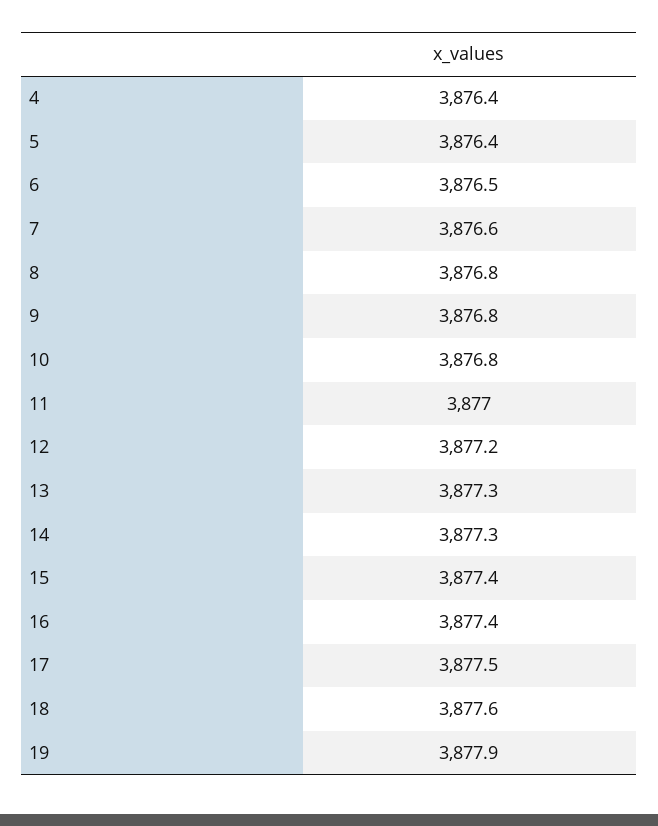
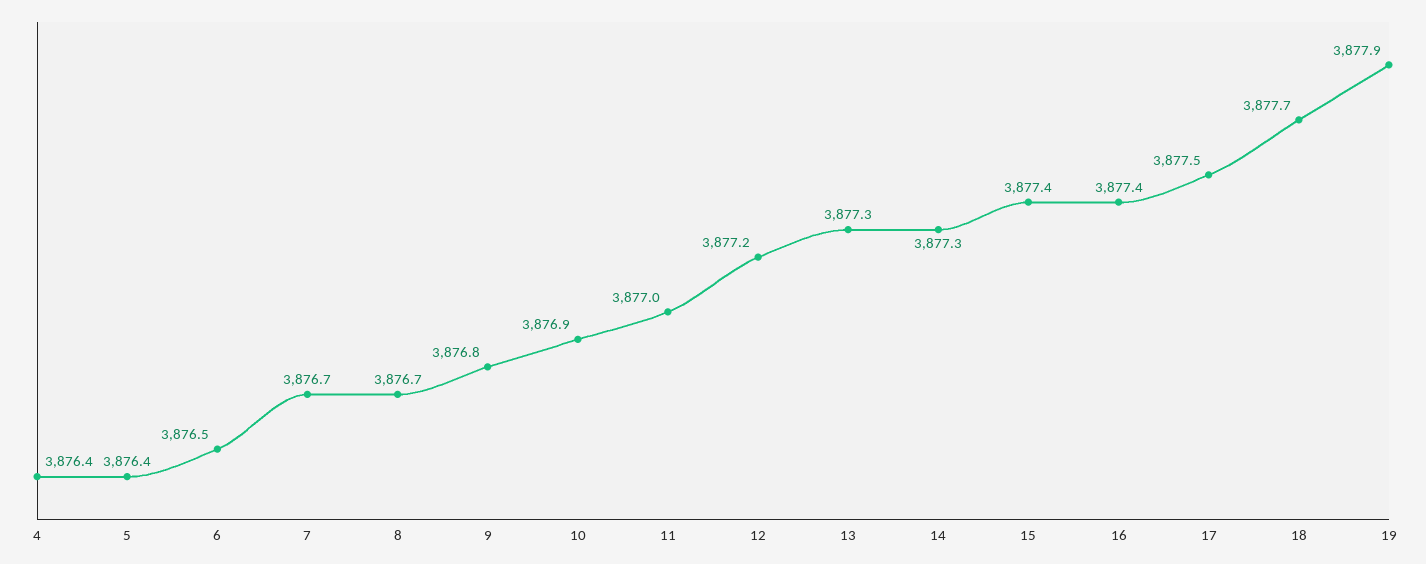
7: 3876.6 -> 3876.7
8: 3876.8 -> 3876.7
10: 3876.8 -> 3876.9
18: 3877.6 -> 3877.7

